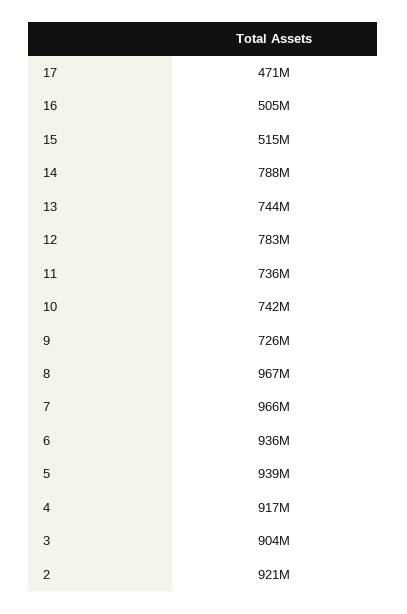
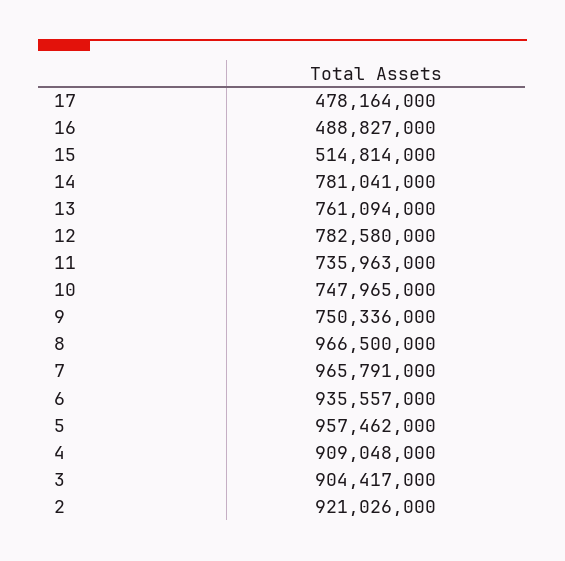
17: 471000000 -> 478164000
16: 505000000 -> 488827000
14: 788000000 -> 781041000
13: 744000000 -> 761094000
10: 742000000 -> 747965000
9: 726000000 -> 750336000
5: 939000000 -> 957462000
4: 917000000 -> 909048000

